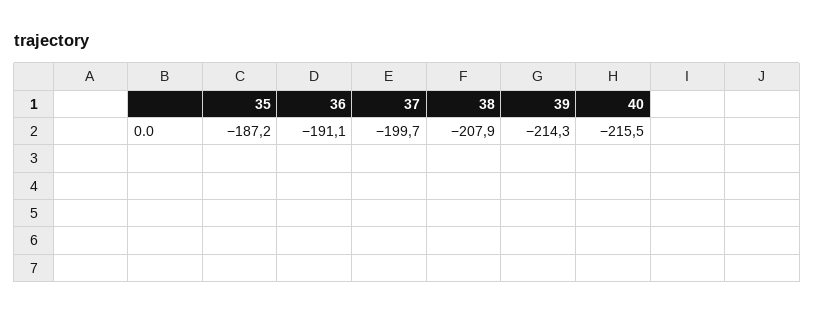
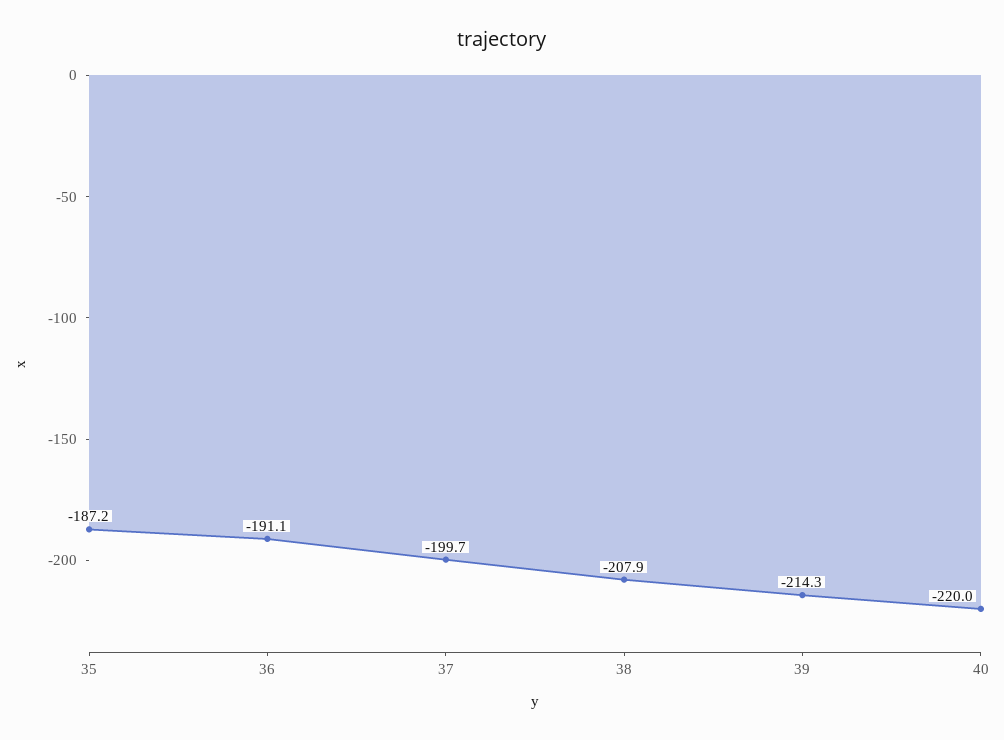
40: -215.5 -> -220

